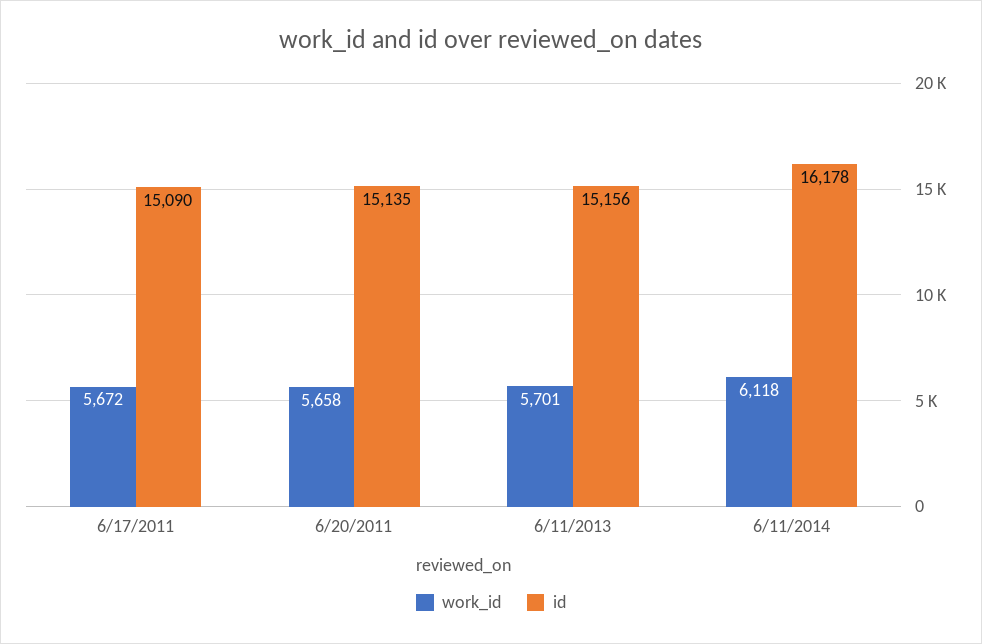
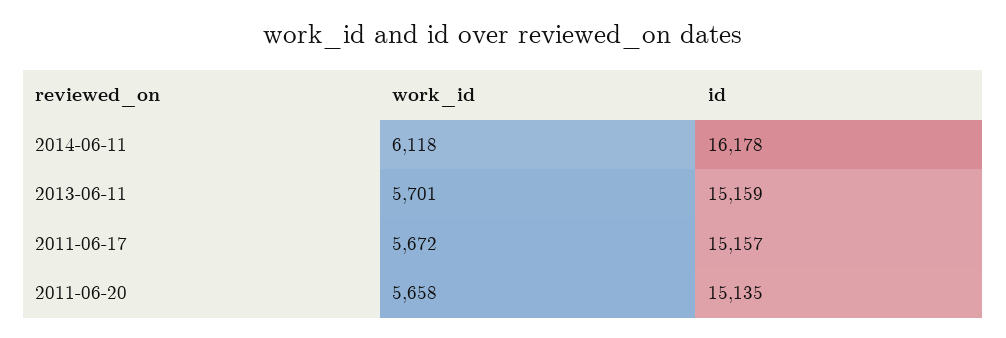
id, 6/17/2011: 15090 -> 15157
id, 6/11/2013: 15156 -> 15159

